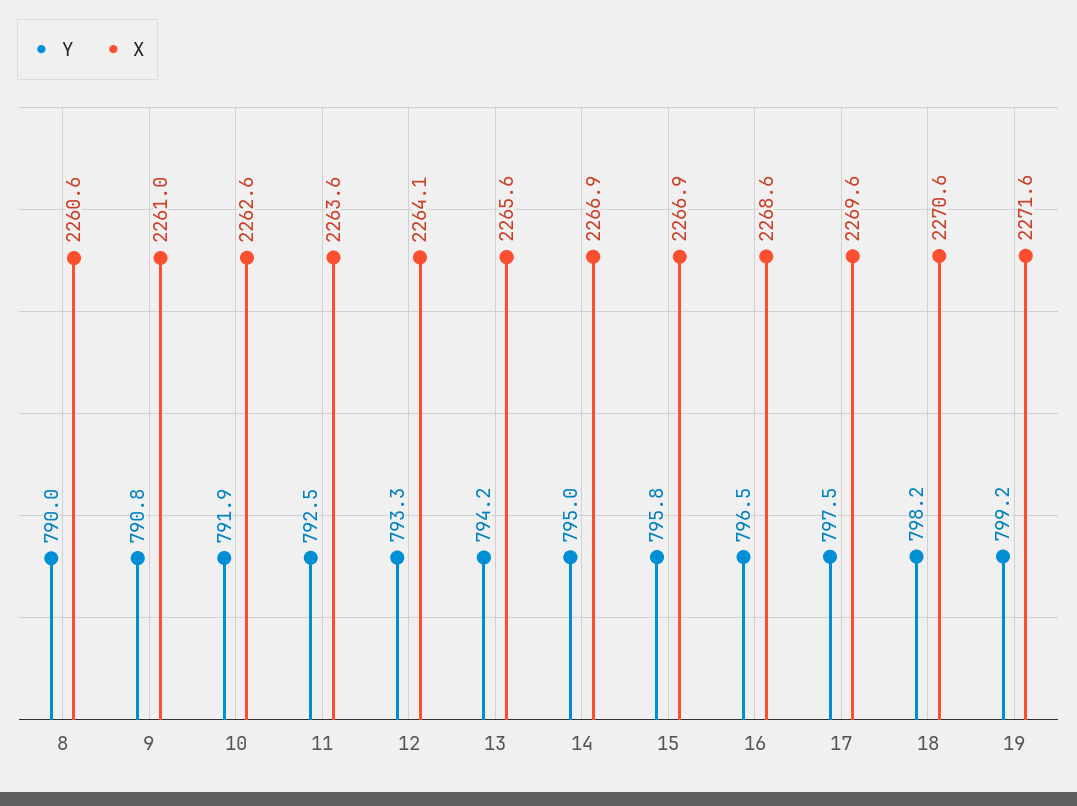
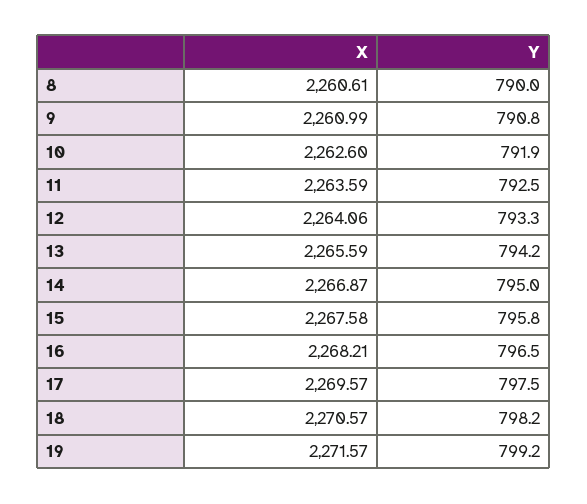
X, 15: 2266.9 -> 2267.58
X, 16: 2268.6 -> 2268.21

